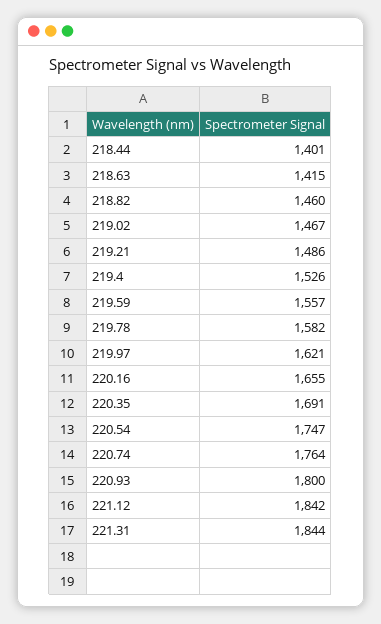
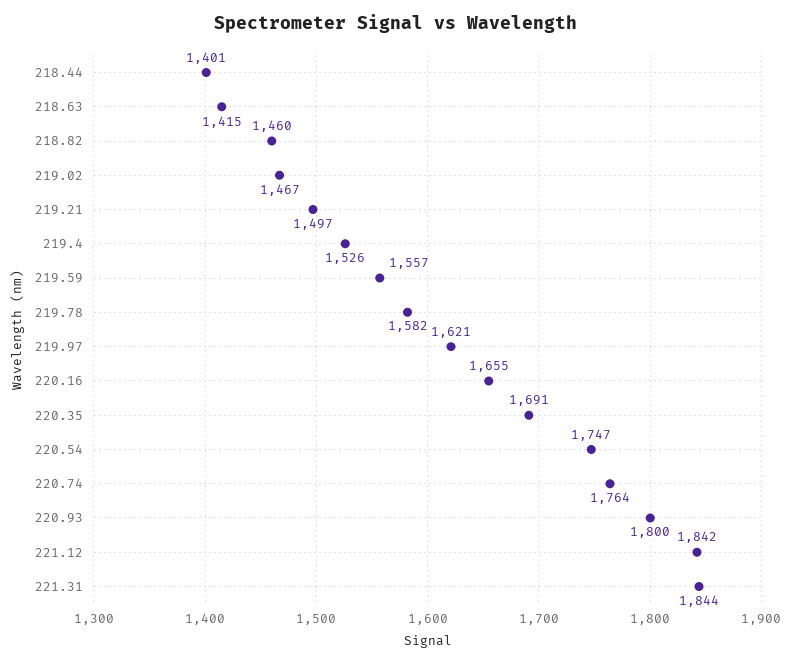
219.21: 1486 -> 1497

